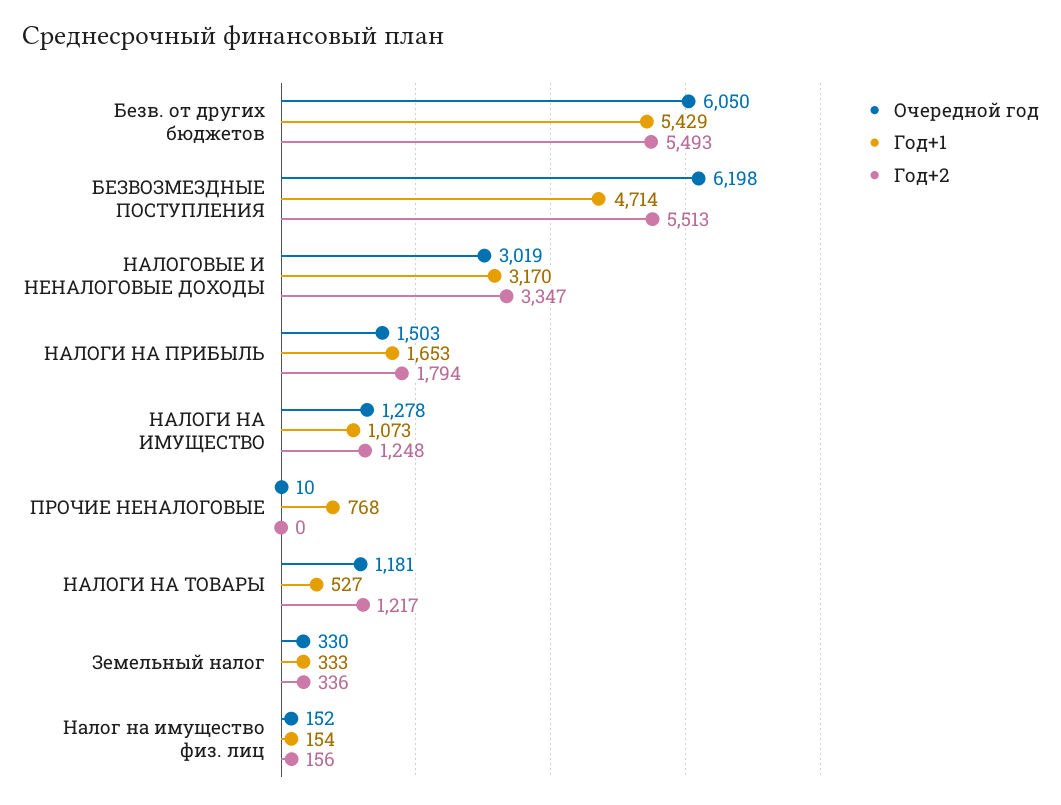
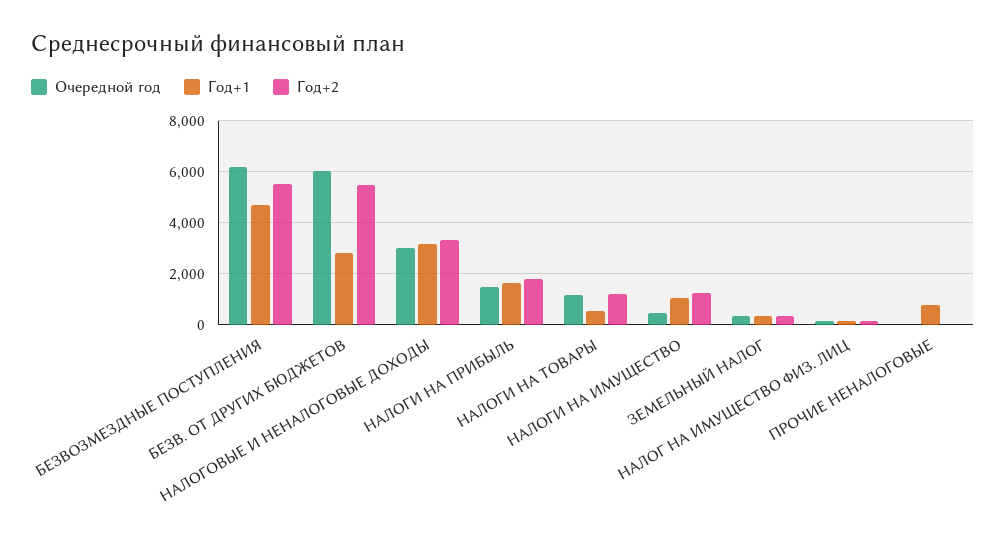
Год+1, Безв. от других бюджетов: 5429 -> 2750
Очередной год, НАЛОГИ НА ИМУЩЕСТВО: 1278 -> 500

